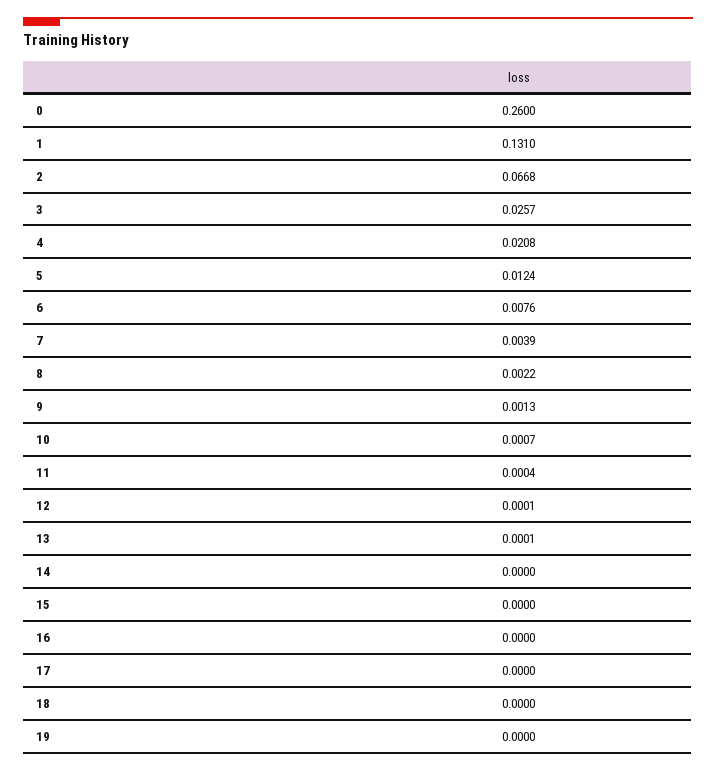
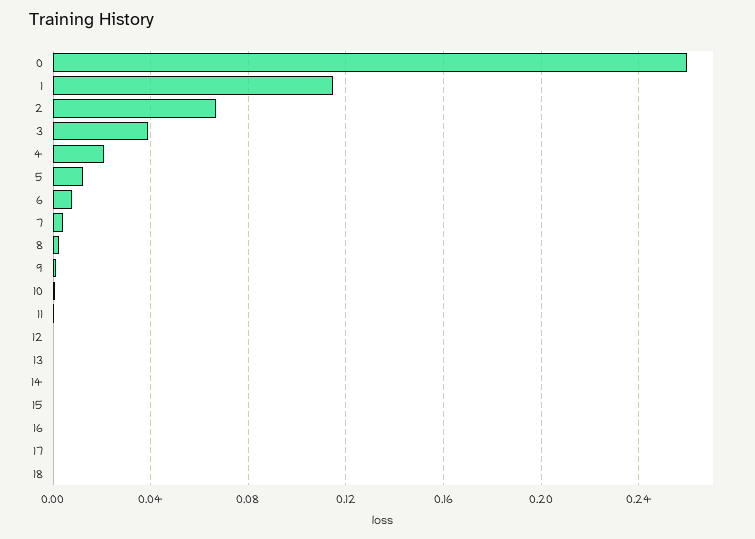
1: 0.131 -> 0.115
3: 0.0257 -> 0.04
19: 0 -> none

